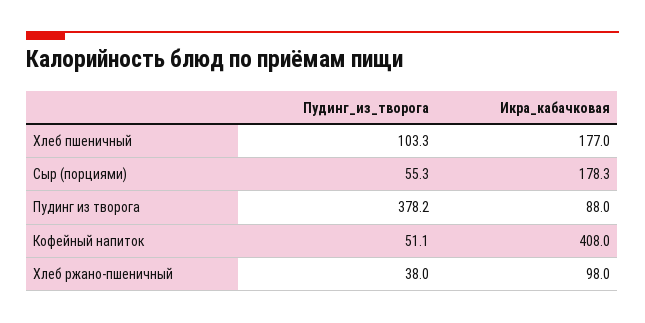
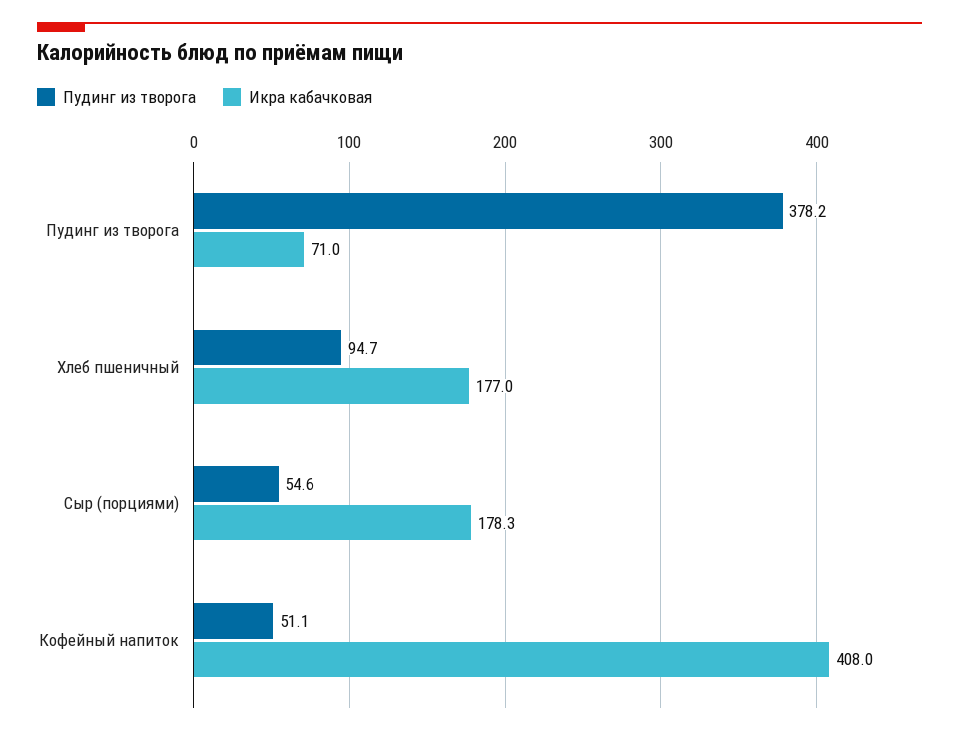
Пудинг_из_творога, Хлеб пшеничный: 103.3 -> 94.7
Пудинг_из_творога, Сыр (порциями): 55.3 -> 54.6
Икра_кабачковая, Пудинг из творога: 88 -> 71
Пудинг_из_творога, Хлеб ржано-пшеничный: 38 -> none
Икра_кабачковая, Хлеб ржано-пшеничный: 98 -> none

